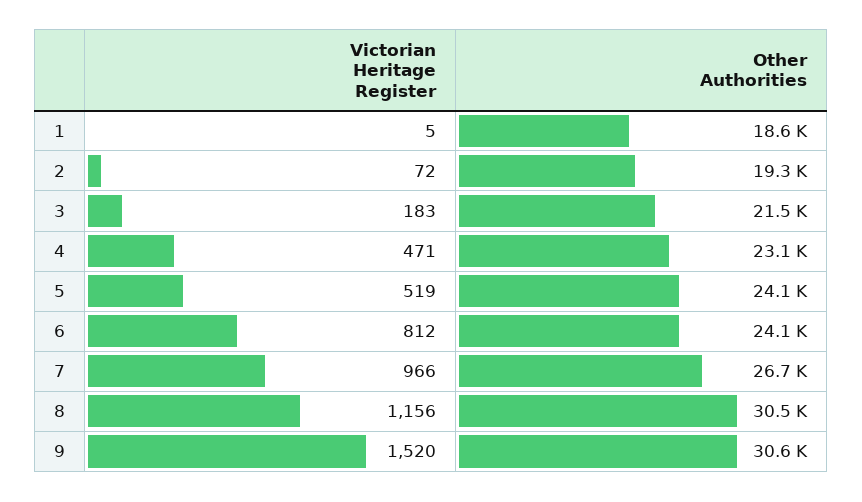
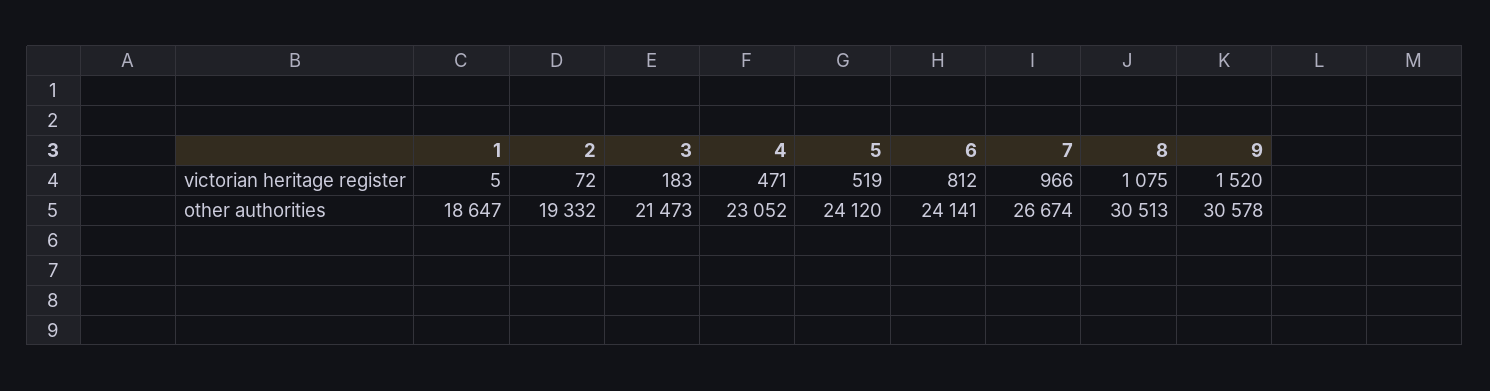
Victorian Heritage Register, 8: 1156 -> 1075

